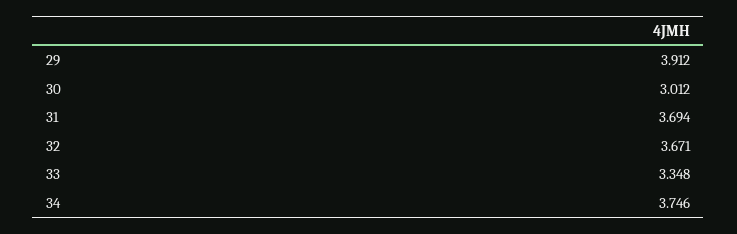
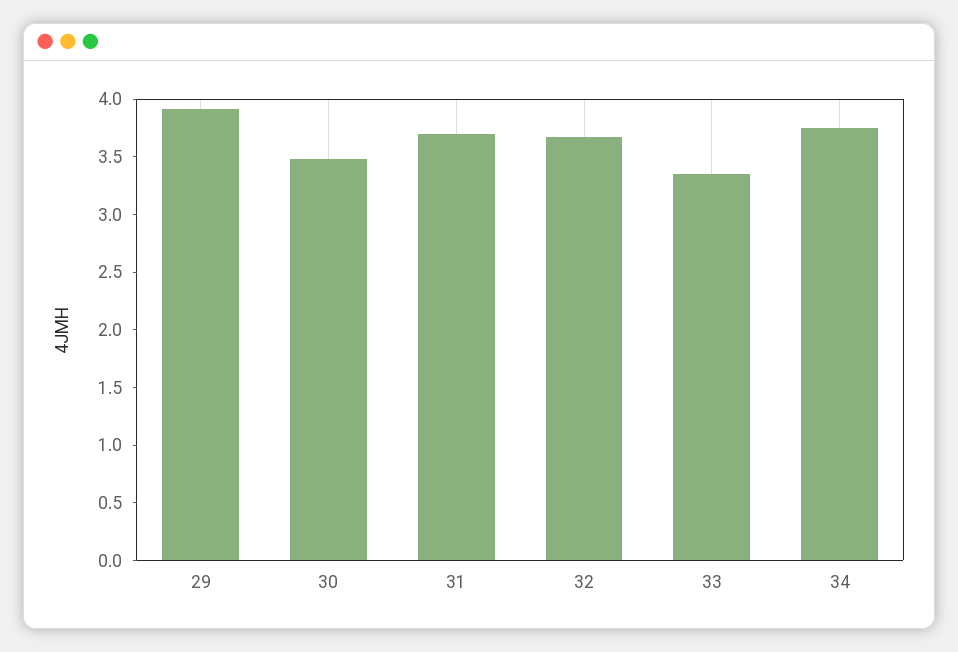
30: 3.012 -> 3.5

